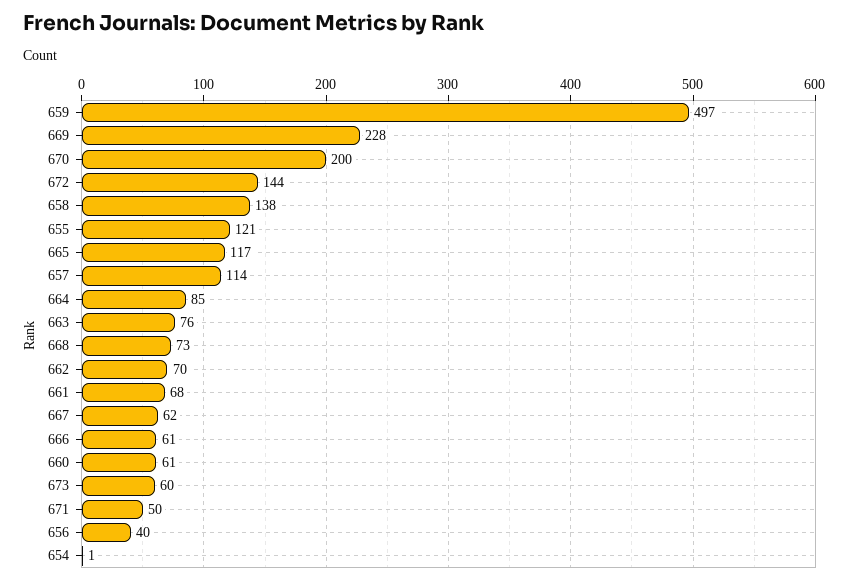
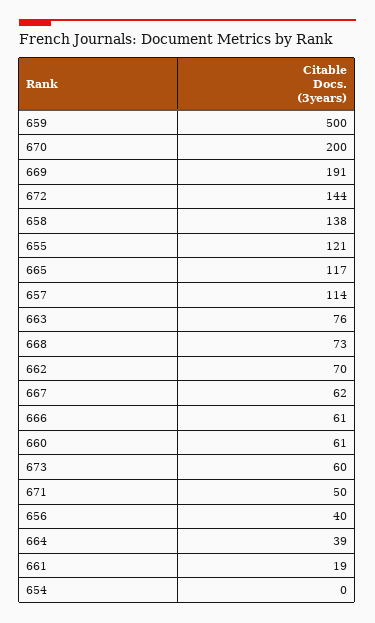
659: 497 -> 500
669: 228 -> 191
664: 85 -> 39
661: 68 -> 19
654: 1 -> 0

